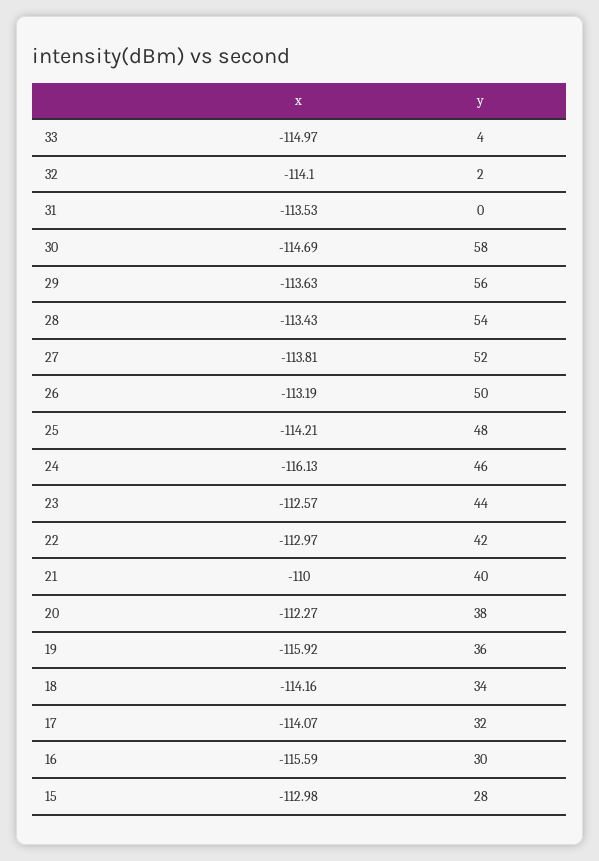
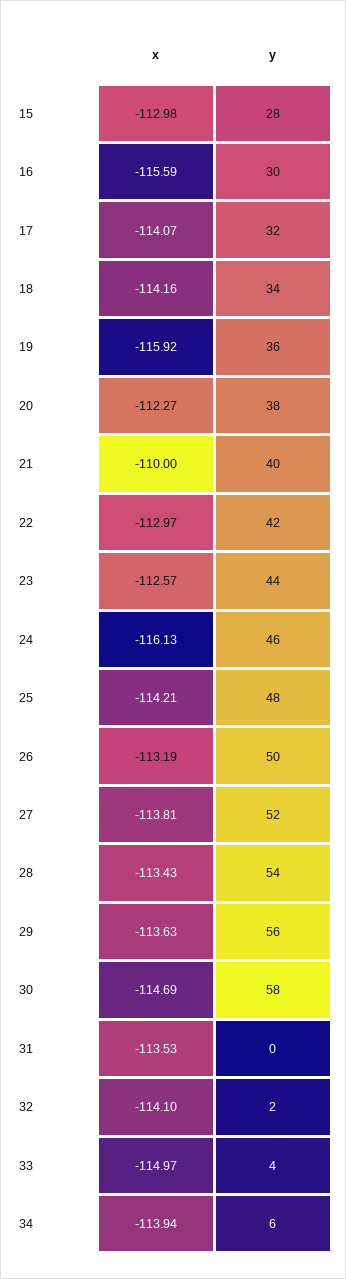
x, 34: none -> -113.94
y, 34: none -> 6

